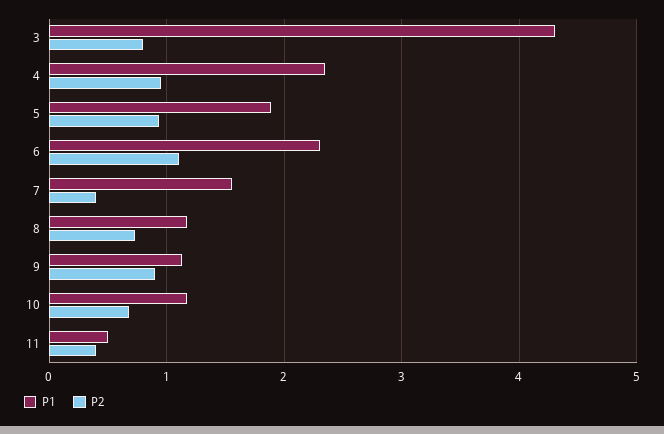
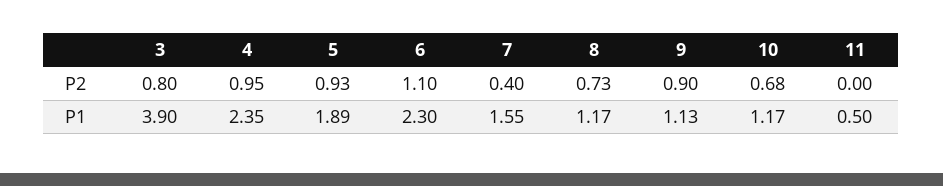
P1, 3: 4.3 -> 3.9
P2, 11: 0.4 -> 0

